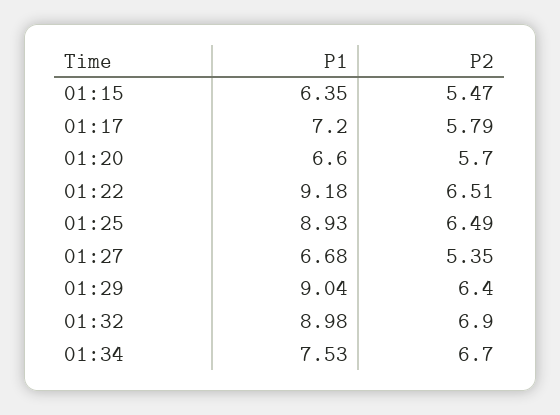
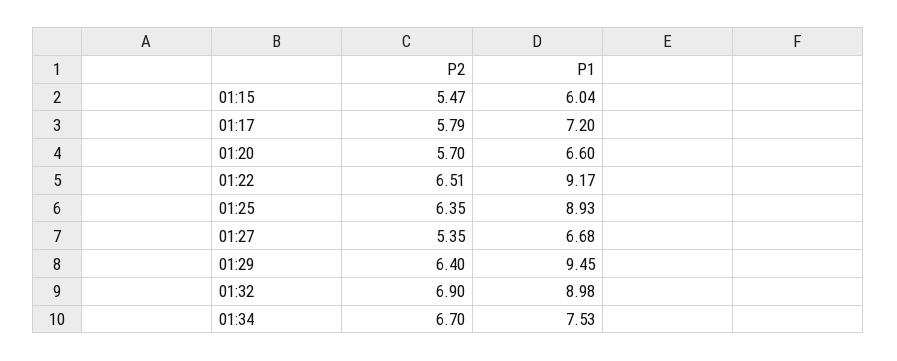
P1, 01:15: 6.35 -> 6.04
P1, 01:22: 9.18 -> 9.17
P2, 01:25: 6.49 -> 6.35
P1, 01:29: 9.04 -> 9.45

